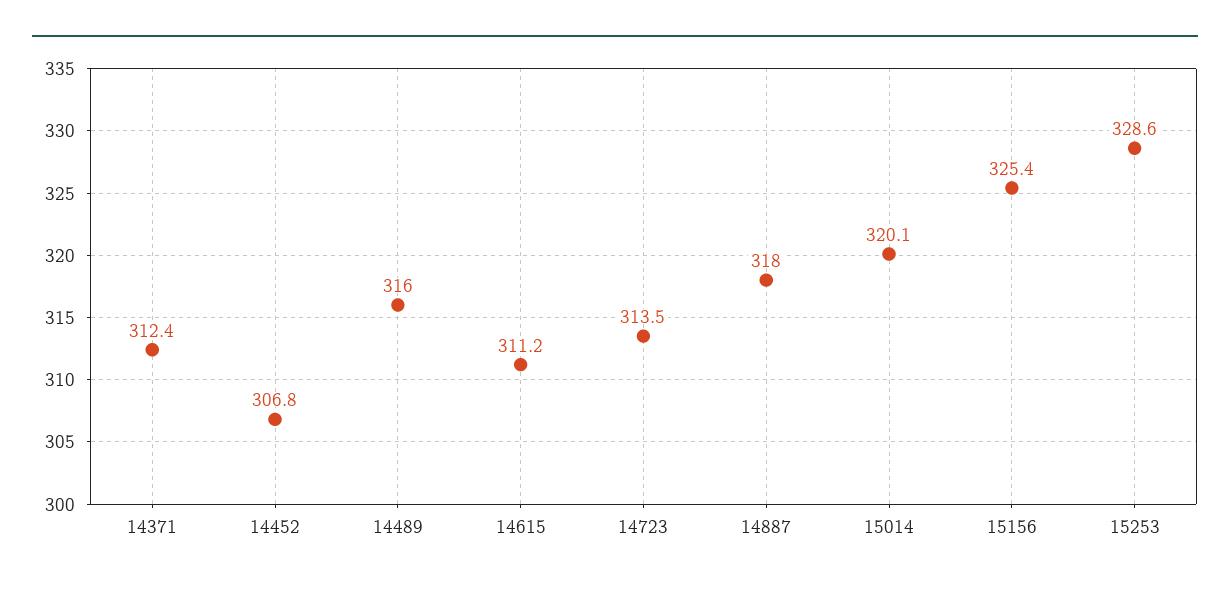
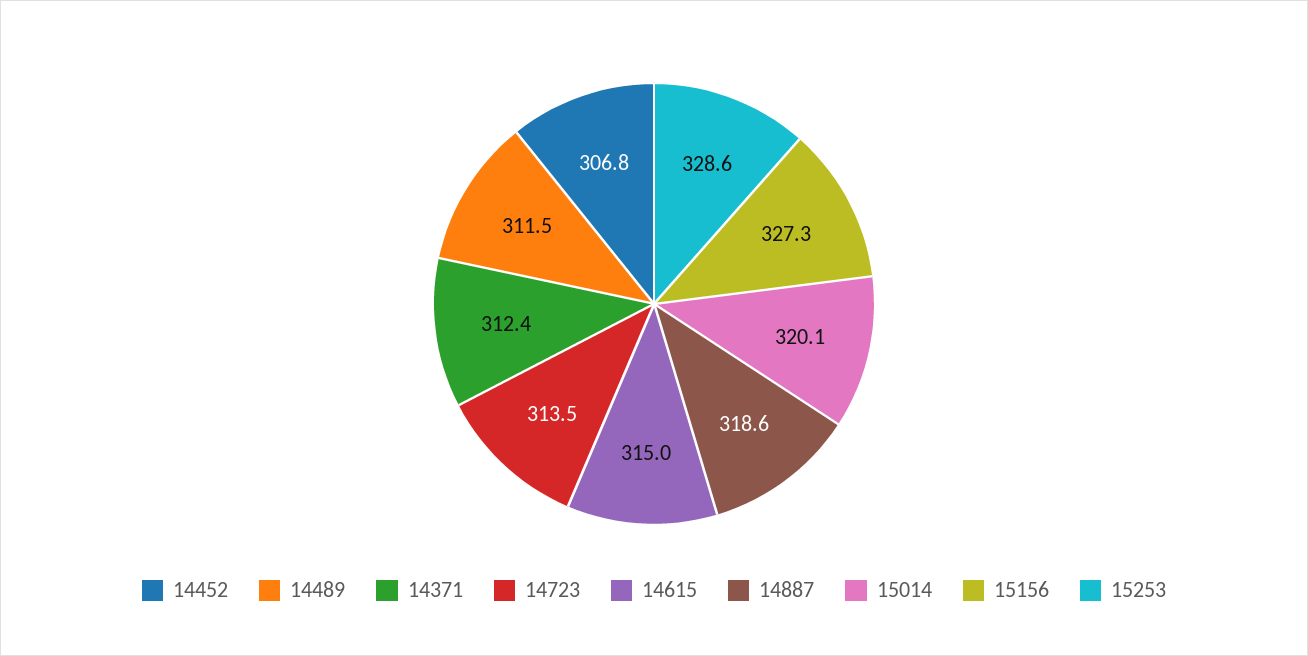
14489: 316 -> 311.5
14615: 311.2 -> 315
14887: 318 -> 318.6
15156: 325.4 -> 327.3

